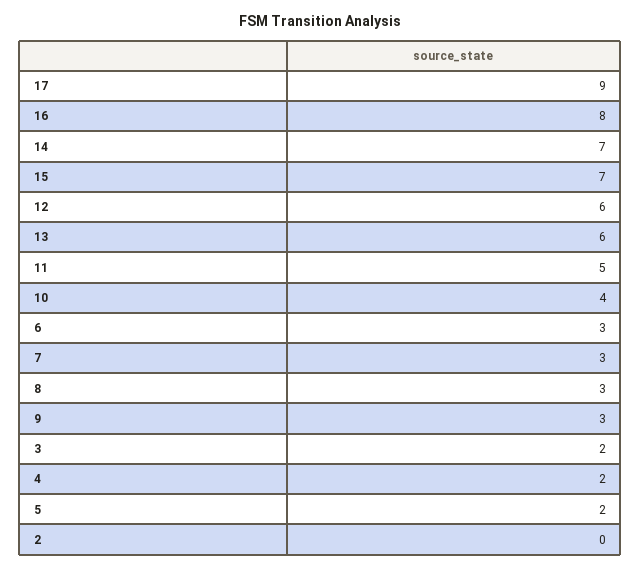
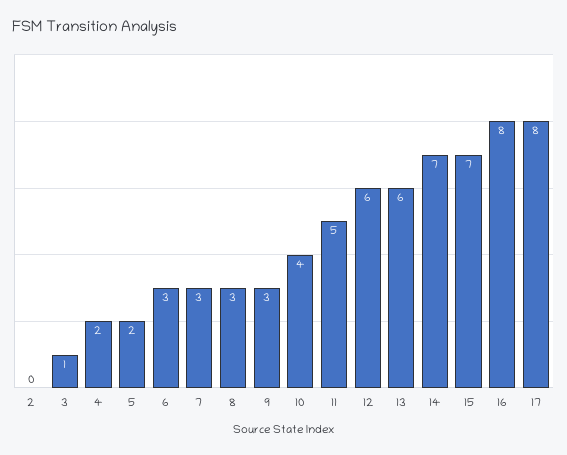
17: 9 -> 8
3: 2 -> 1

